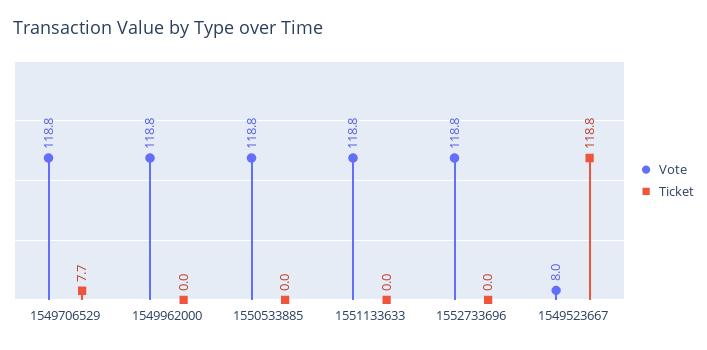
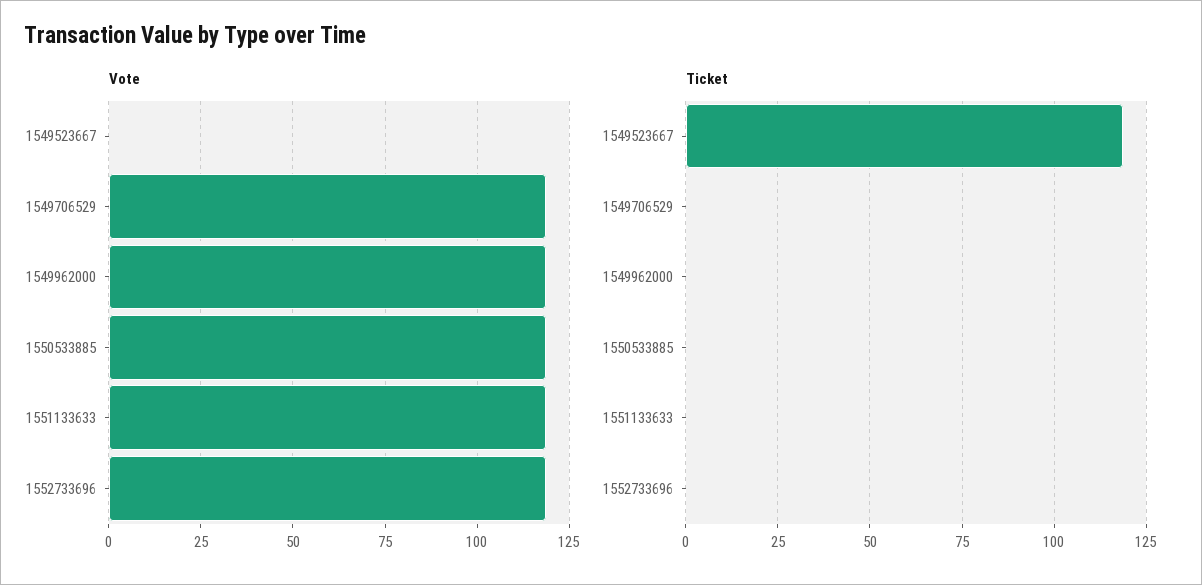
Ticket, 1549706529: 7.7 -> 0
Vote, 1549523667: 8 -> 0

